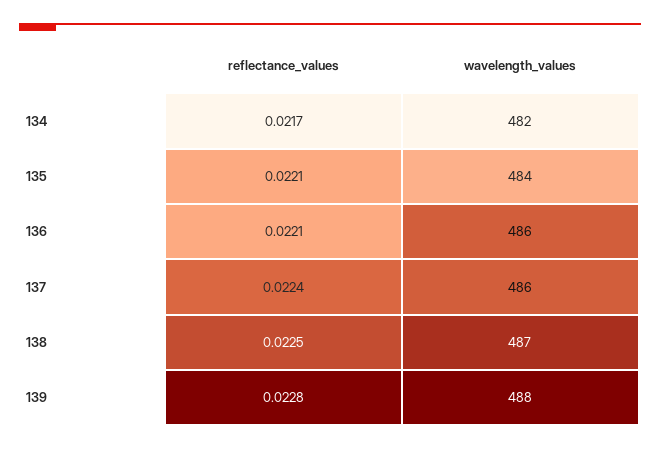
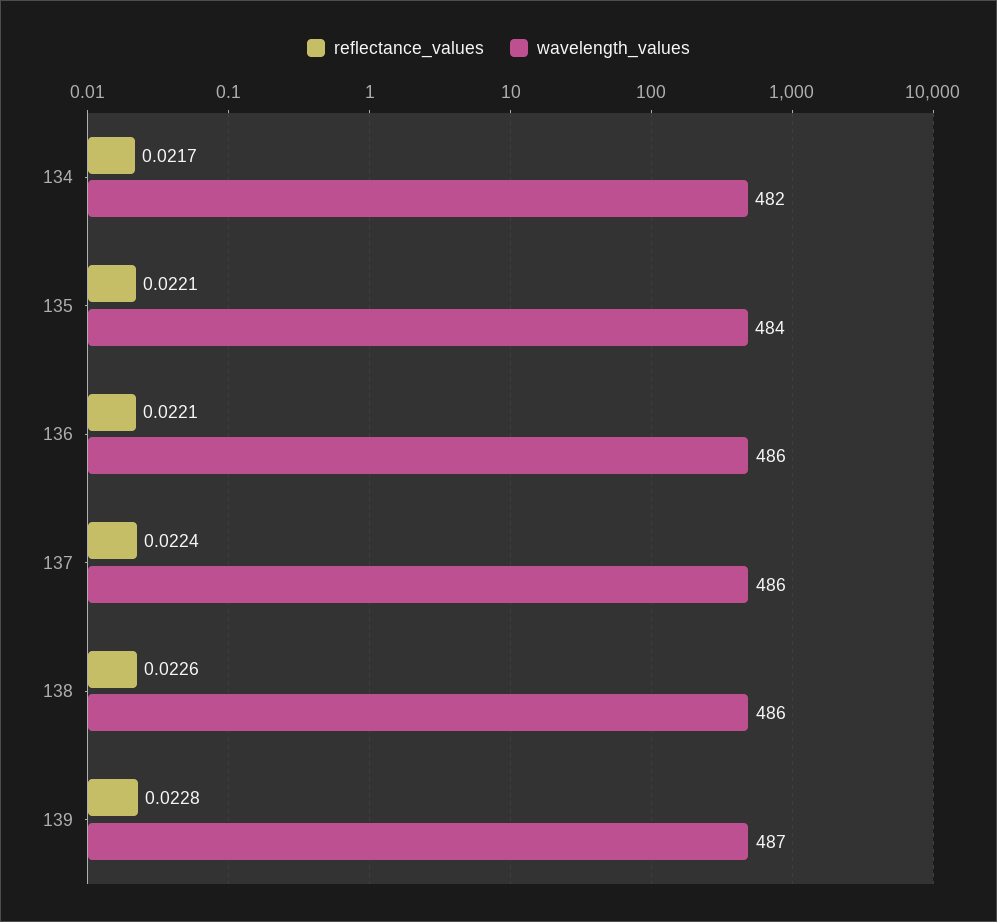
reflectance_values, 138: 0.0225 -> 0.0226
wavelength_values, 138: 487 -> 486
wavelength_values, 139: 488 -> 487

